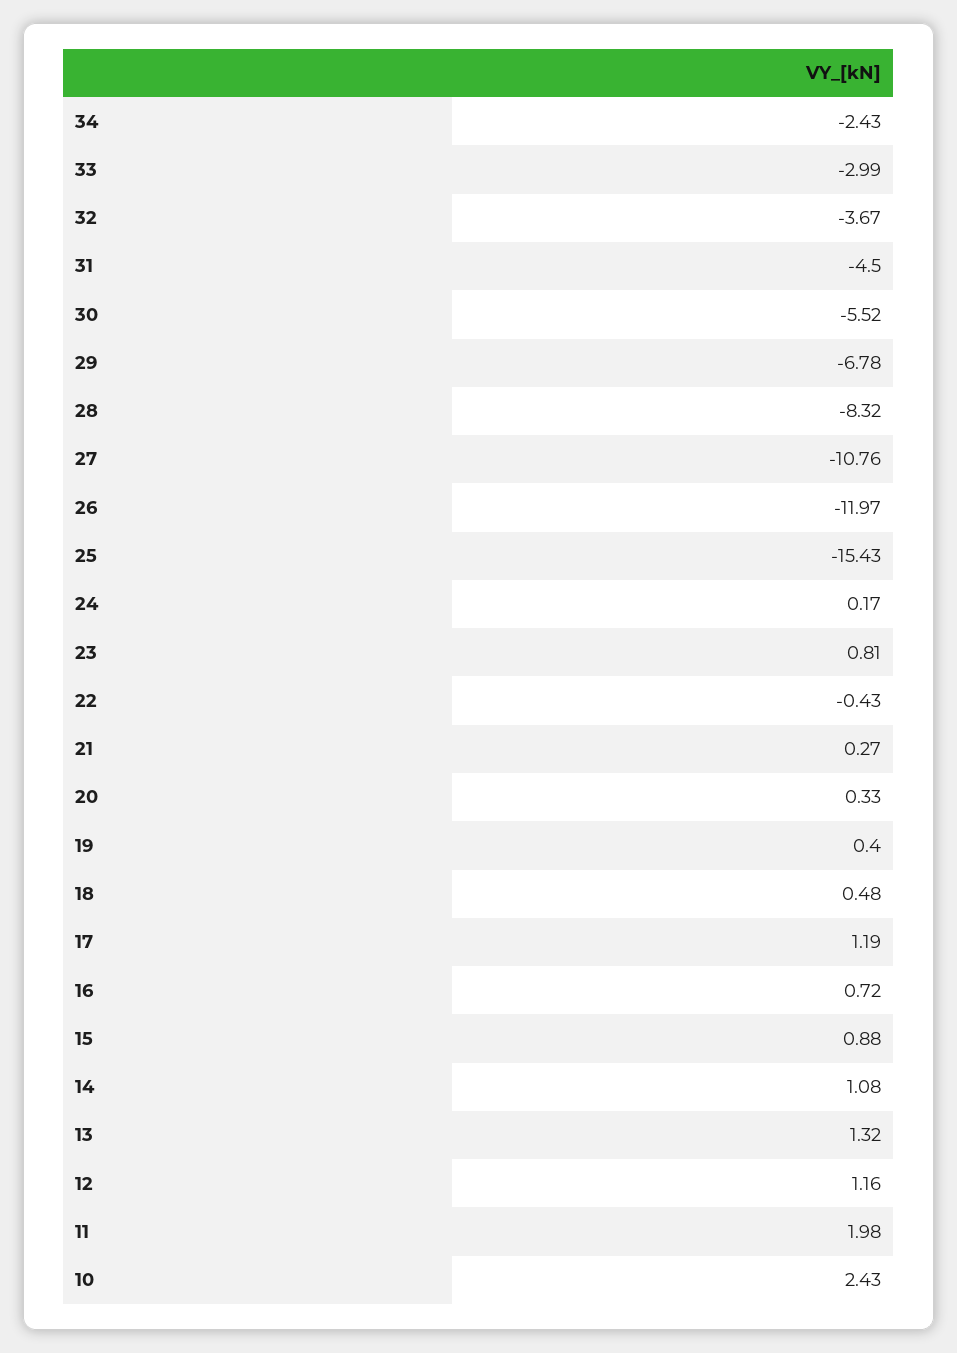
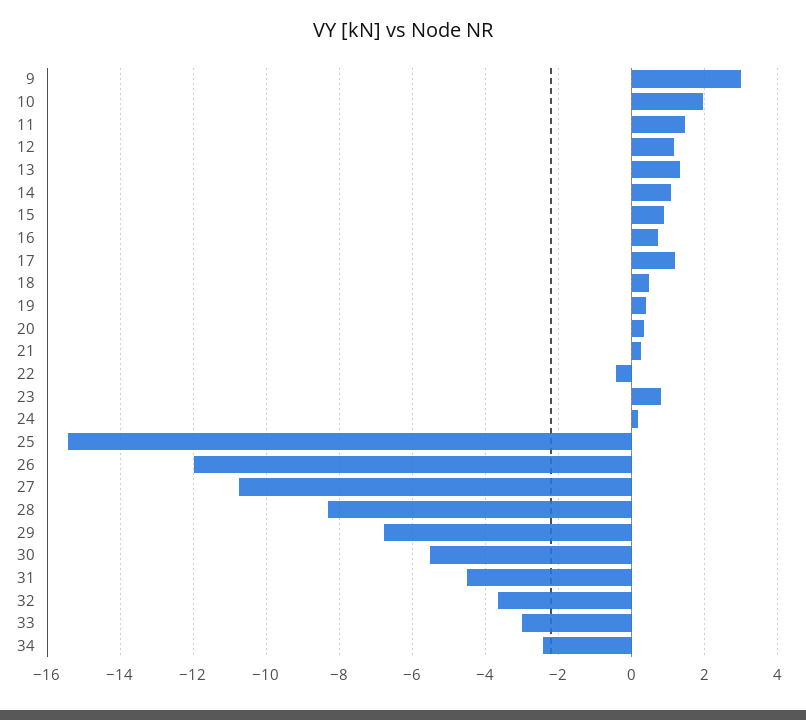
11: 1.98 -> 1.4
10: 2.43 -> 2
9: none -> 3

